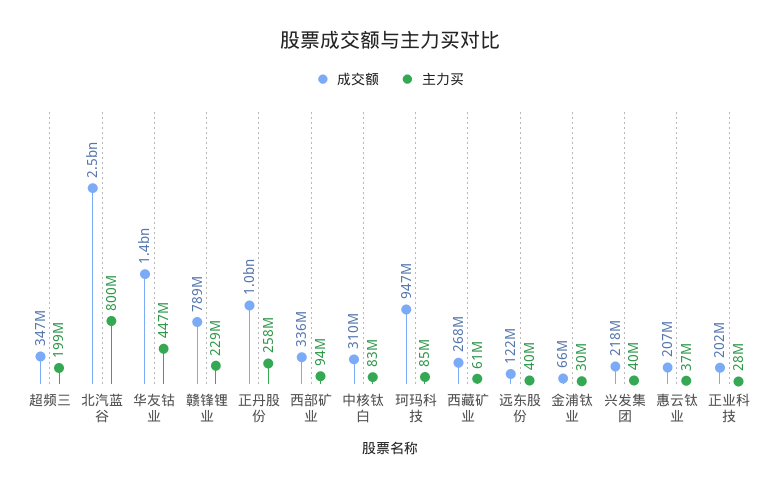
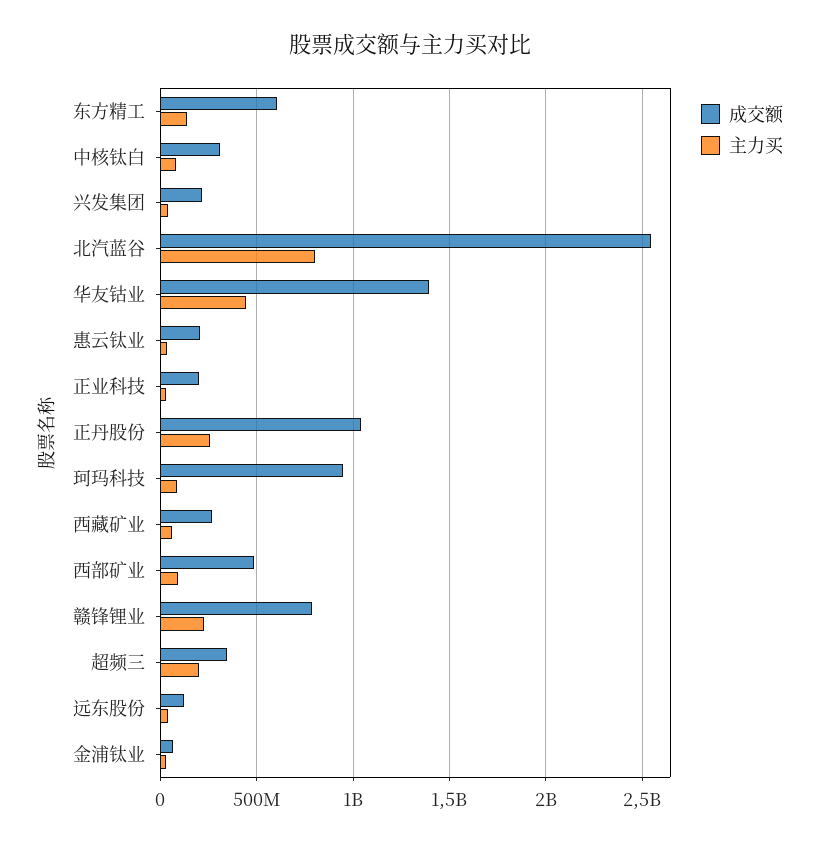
成交额, 西部矿业: 336000000 -> 500000000
成交额, 东方精工: none -> 600000000
主力买, 东方精工: none -> 150000000

